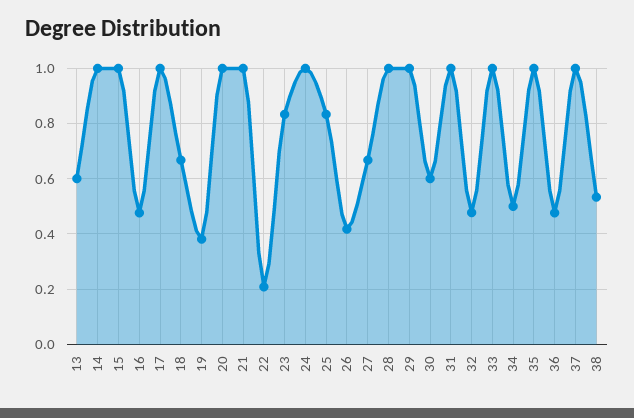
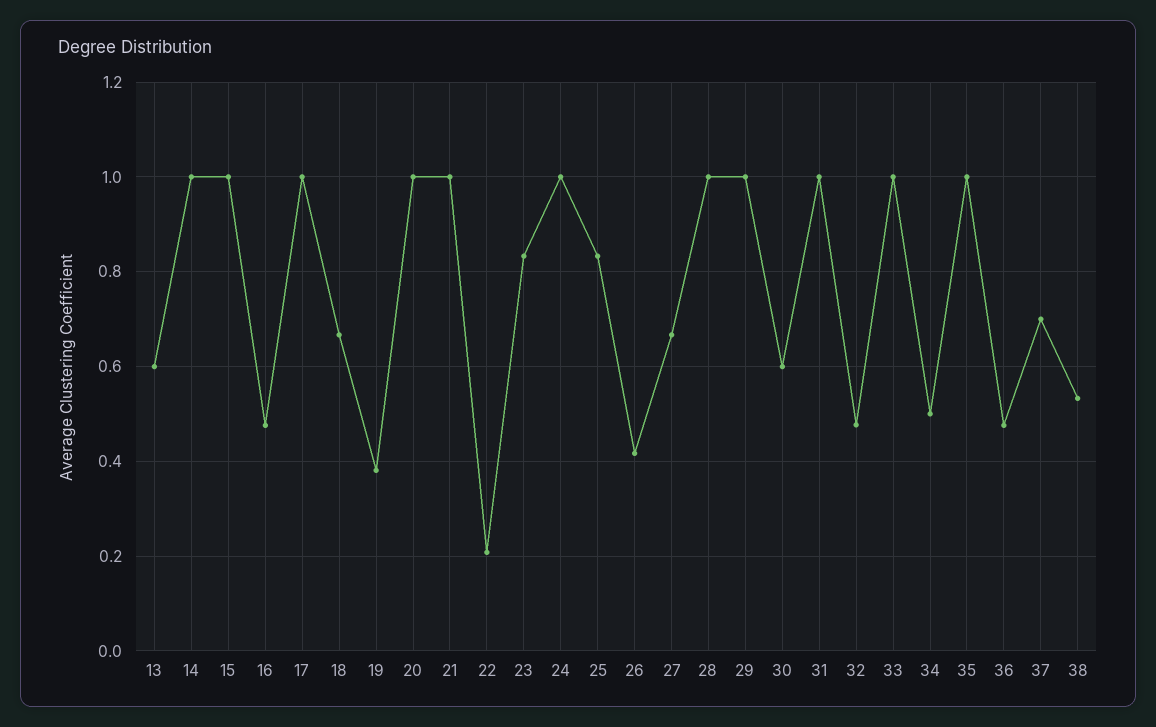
37: 1 -> 0.7

